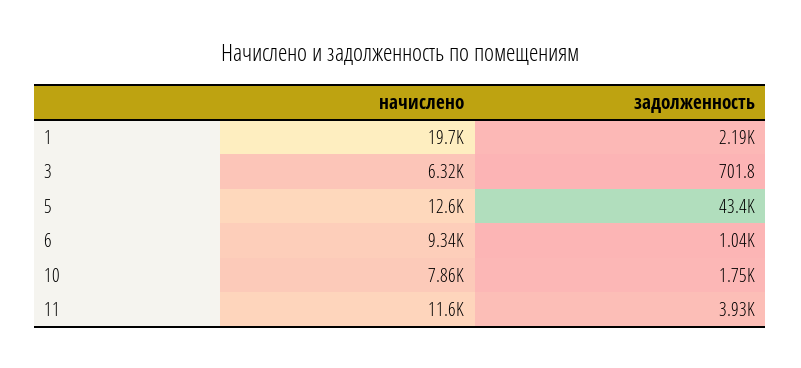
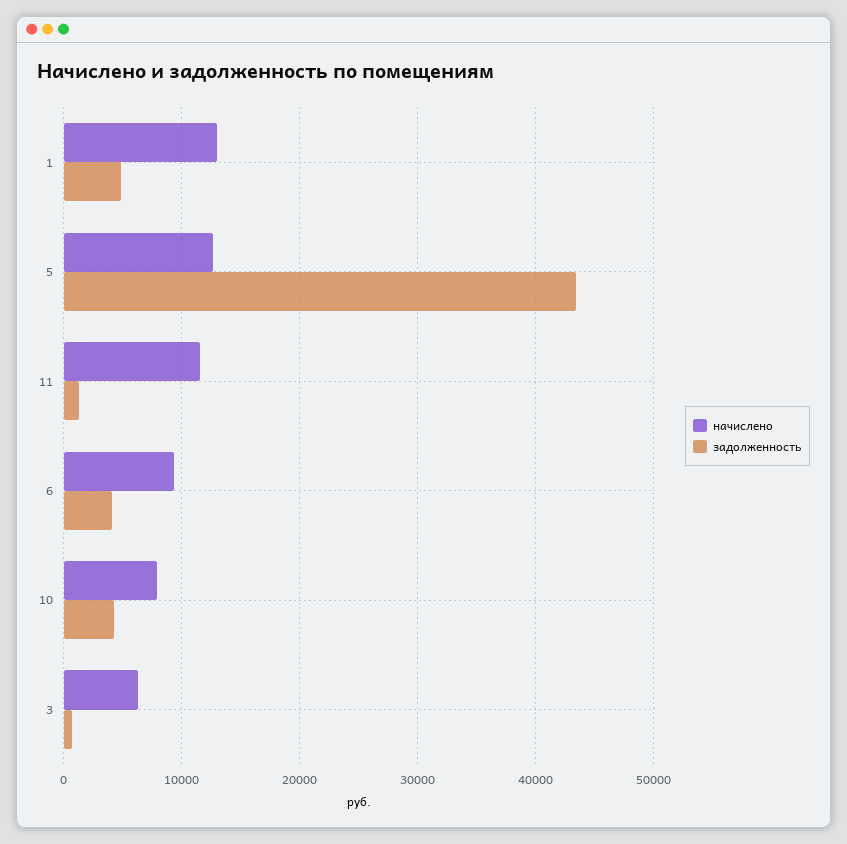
начислено, 1: 19700 -> 13000
задолженность, 1: 2190 -> 5000
задолженность, 6: 1040 -> 4000
задолженность, 10: 1750 -> 4000
задолженность, 11: 3930 -> 1000

